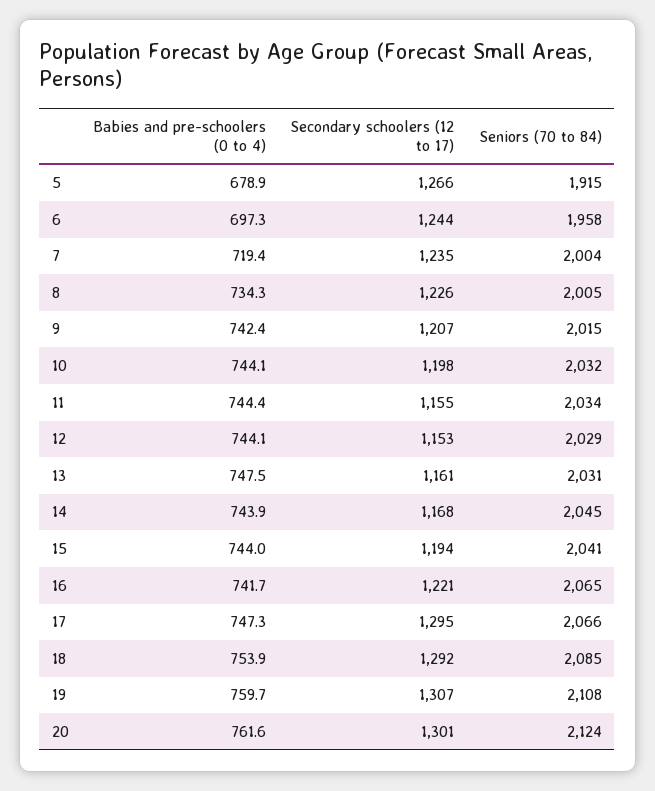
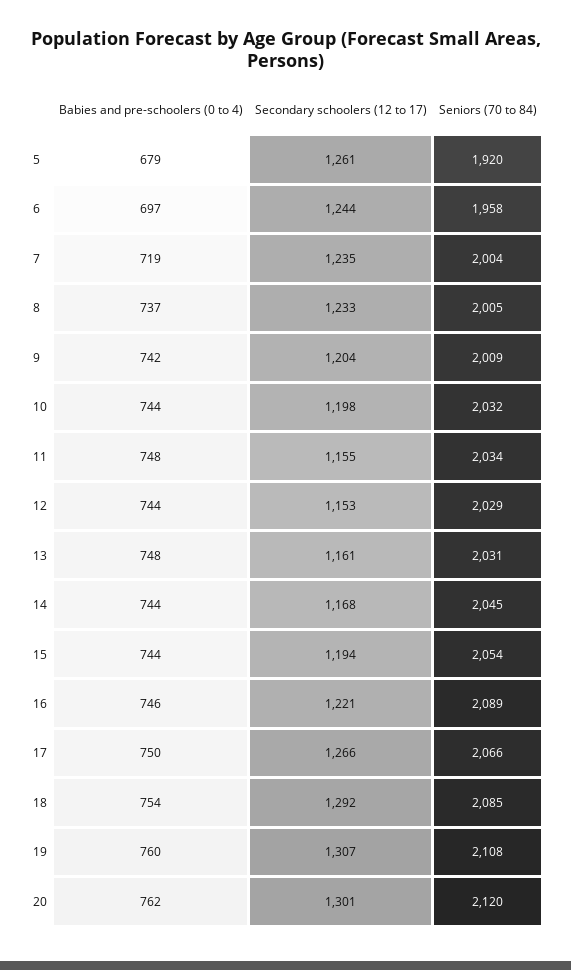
Secondary schoolers (12 to 17), 5: 1266 -> 1261
Seniors (70 to 84), 5: 1915 -> 1920
Babies and pre-schoolers (0 to 4), 8: 734.3 -> 737
Secondary schoolers (12 to 17), 8: 1226 -> 1233
Secondary schoolers (12 to 17), 9: 1207 -> 1204
Seniors (70 to 84), 9: 2015 -> 2009
Babies and pre-schoolers (0 to 4), 11: 744.4 -> 748
Seniors (70 to 84), 15: 2041 -> 2054
Babies and pre-schoolers (0 to 4), 16: 741.7 -> 746
Seniors (70 to 84), 16: 2065 -> 2089
Babies and pre-schoolers (0 to 4), 17: 747.3 -> 750
Secondary schoolers (12 to 17), 17: 1295 -> 1266
Seniors (70 to 84), 20: 2124 -> 2120

